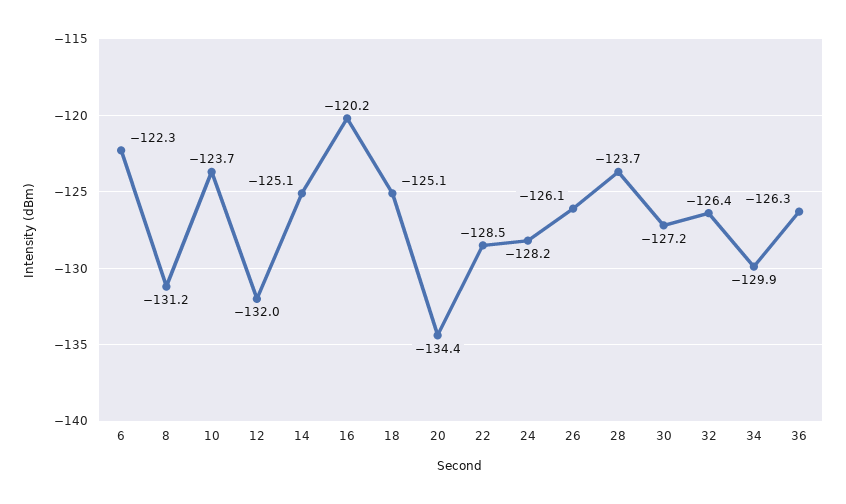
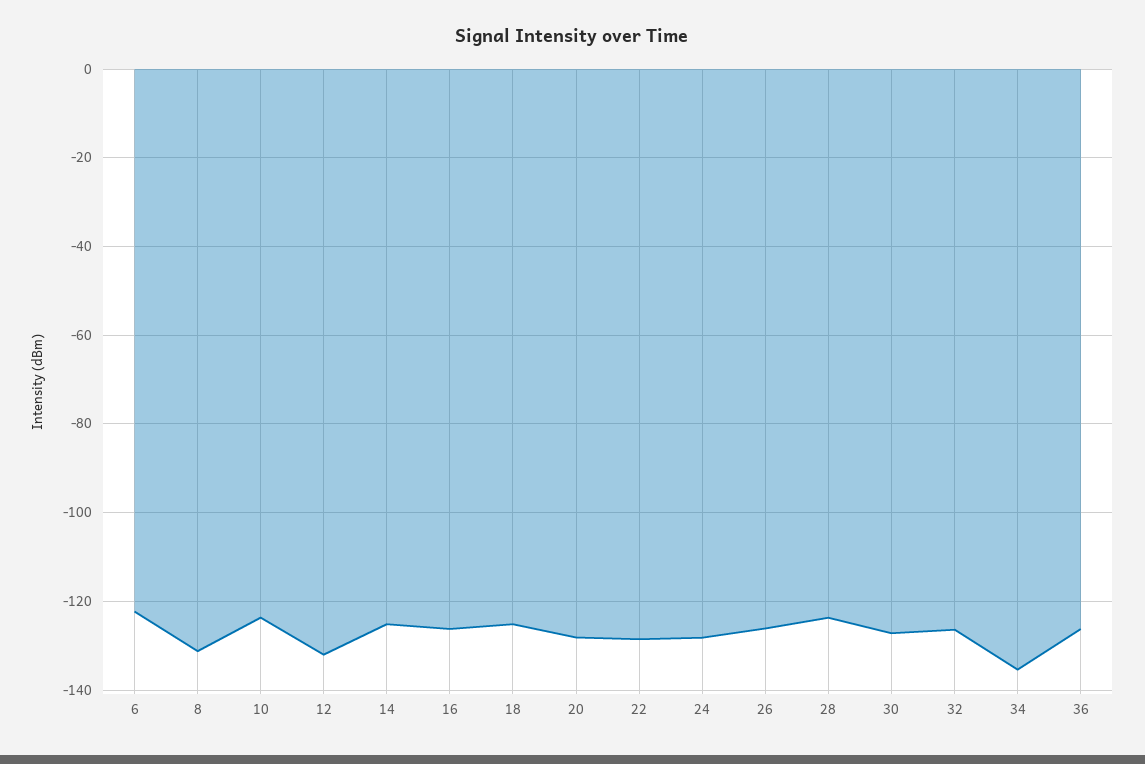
16: -120.2 -> -126
20: -134.4 -> -128
34: -129.9 -> -136

